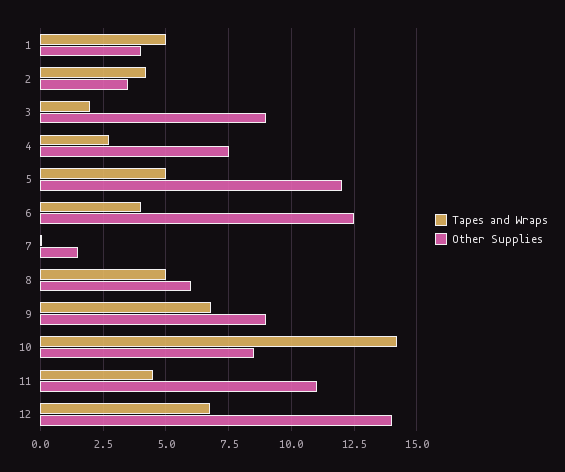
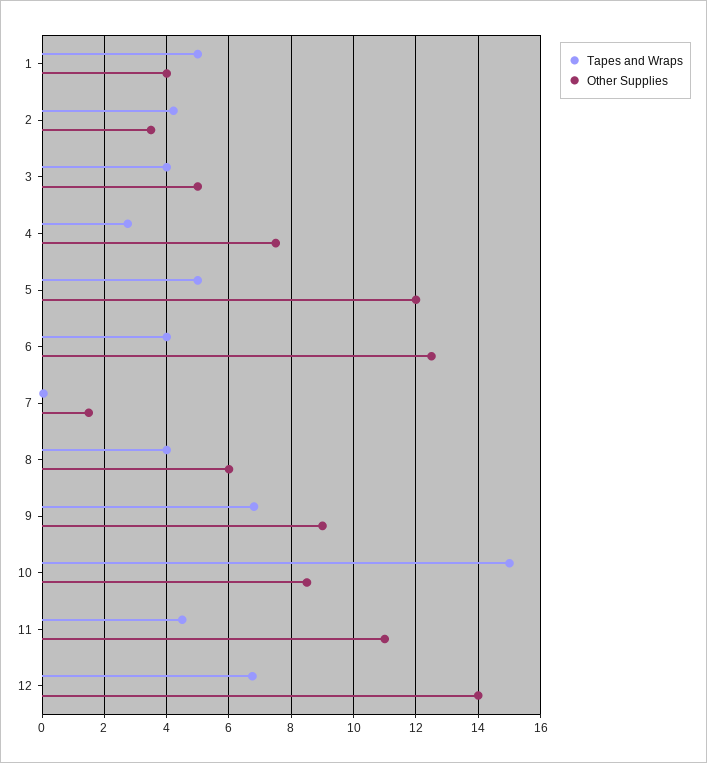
Tapes and Wraps, 3: 2 -> 4
Other Supplies, 3: 9 -> 5
Tapes and Wraps, 8: 5 -> 4
Tapes and Wraps, 10: 14.25 -> 15

